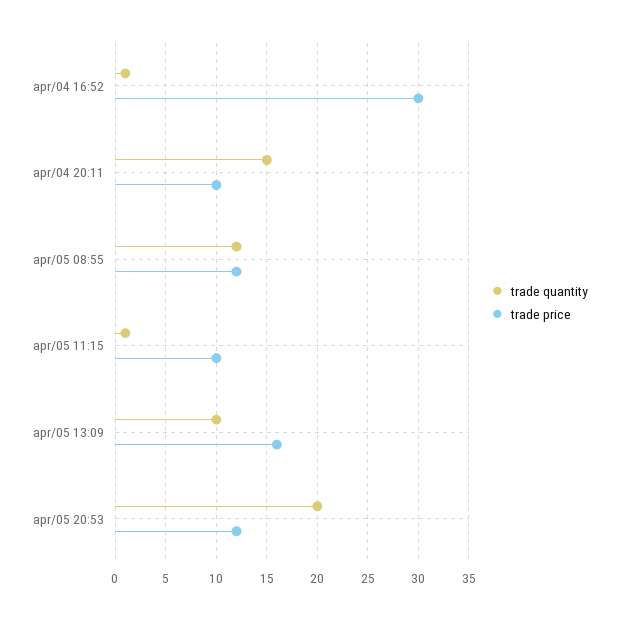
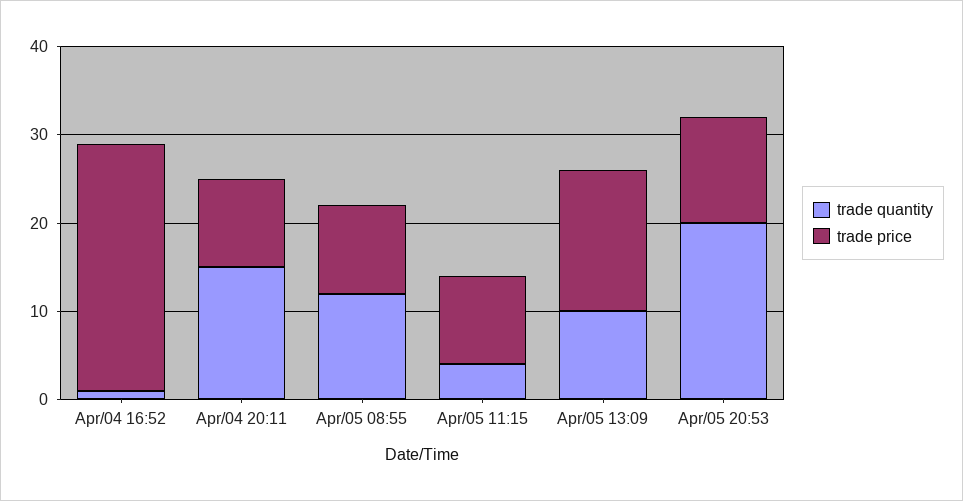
trade price, apr/04 16:52: 30 -> 28
trade price, apr/05 08:55: 12 -> 10
trade quantity, apr/05 11:15: 1 -> 4

